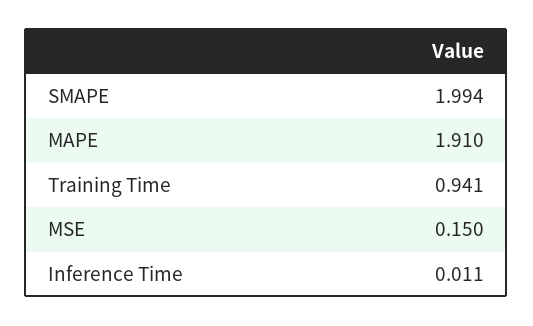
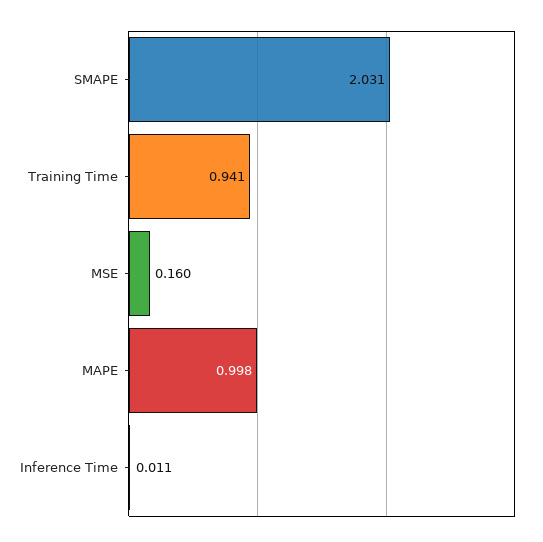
SMAPE: 1.994 -> 2.031
MAPE: 1.91 -> 0.998
MSE: 0.15 -> 0.16

